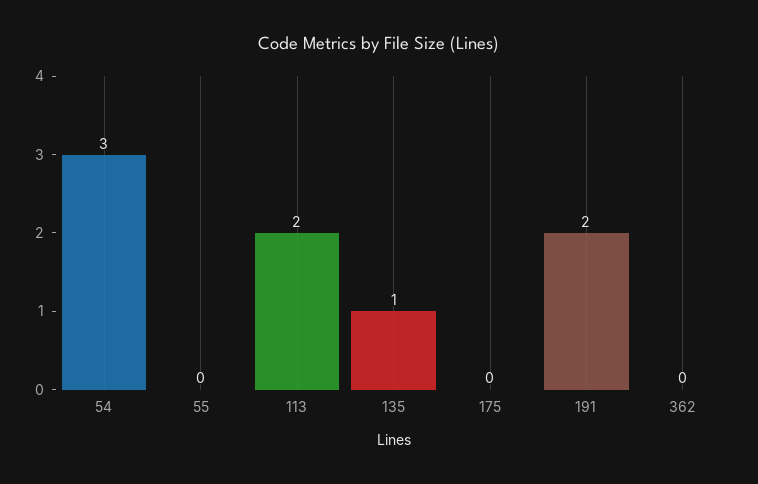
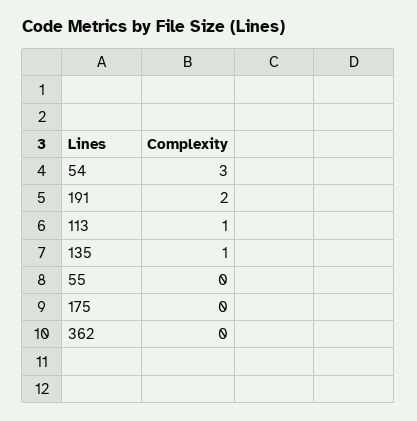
113: 2 -> 1

